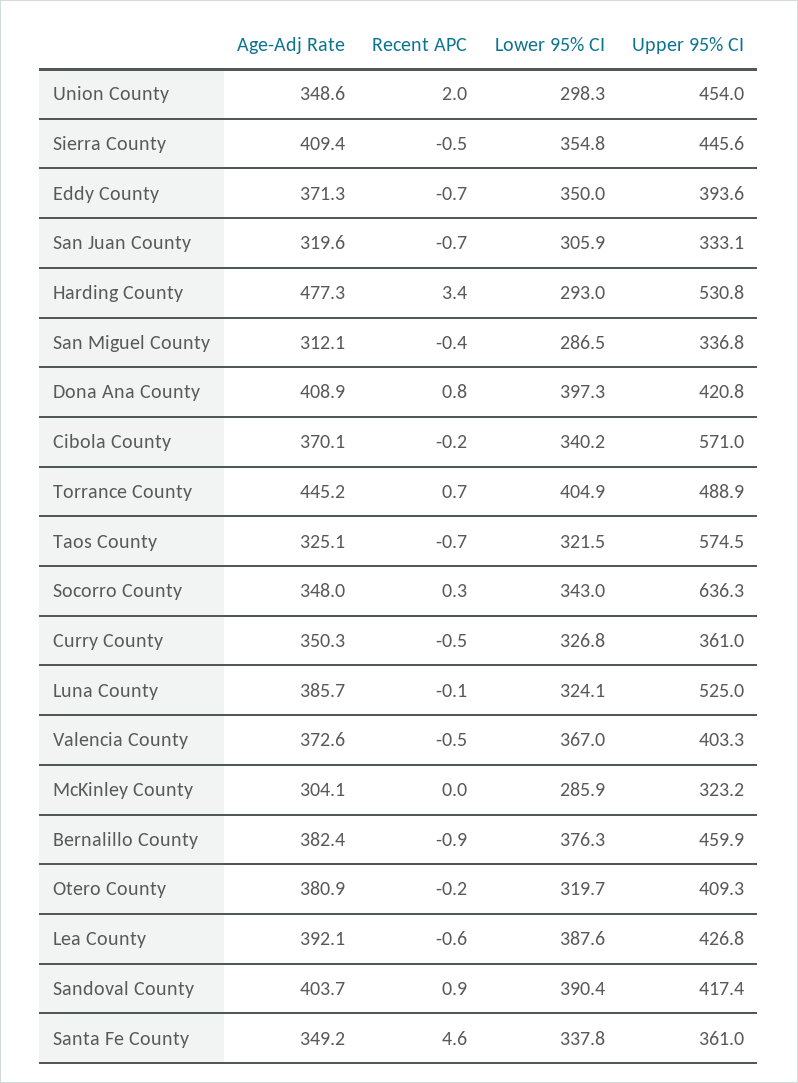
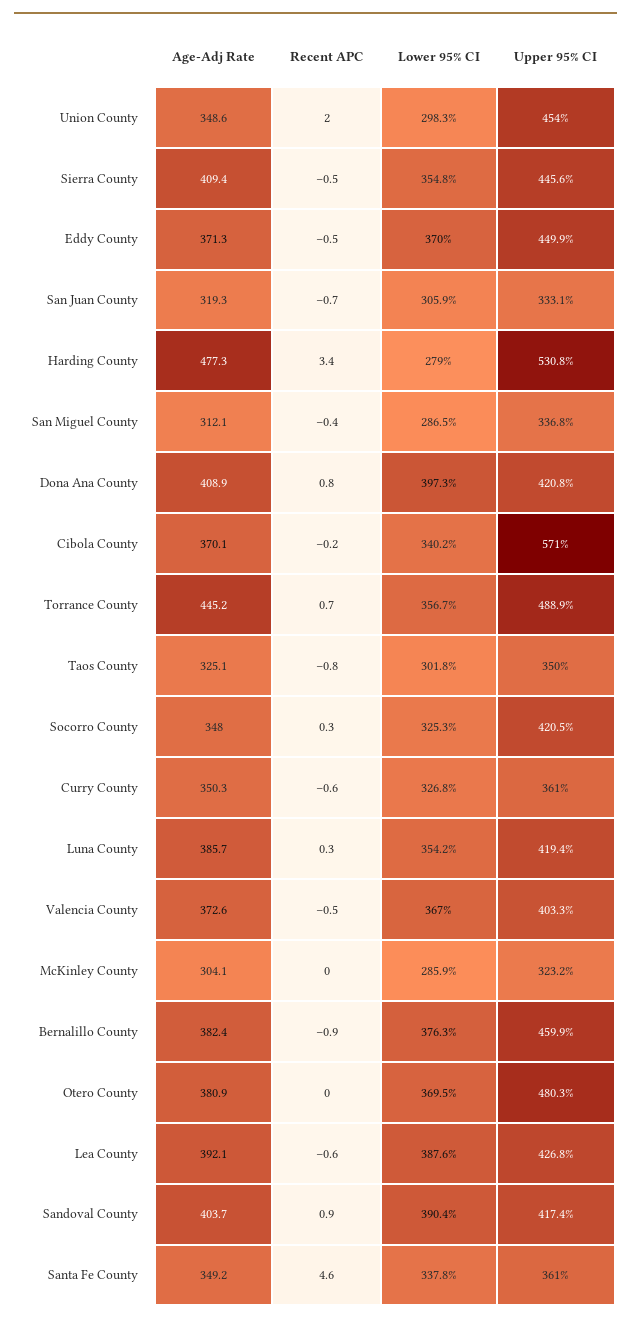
Recent APC, Eddy County: -0.7 -> -0.5
Lower 95% CI, Eddy County: 350 -> 370
Upper 95% CI, Eddy County: 393.6 -> 449.9
Age-Adj Rate, San Juan County: 319.6 -> 319.3
Lower 95% CI, Harding County: 293 -> 279
Lower 95% CI, Torrance County: 404.9 -> 356.7
Recent APC, Taos County: -0.7 -> -0.8
Lower 95% CI, Taos County: 321.5 -> 301.8
Upper 95% CI, Taos County: 574.5 -> 350
Lower 95% CI, Socorro County: 343 -> 325.3
Upper 95% CI, Socorro County: 636.3 -> 420.5
Recent APC, Curry County: -0.5 -> -0.6
Recent APC, Luna County: -0.1 -> 0.3
Lower 95% CI, Luna County: 324.1 -> 354.2
Upper 95% CI, Luna County: 525 -> 419.4
Recent APC, Otero County: -0.2 -> 0
Lower 95% CI, Otero County: 319.7 -> 369.5
Upper 95% CI, Otero County: 409.3 -> 480.3

